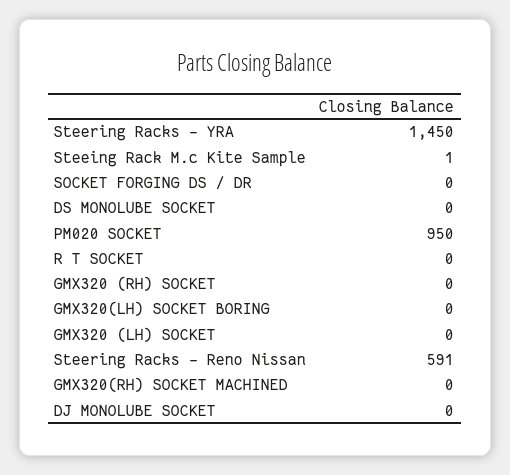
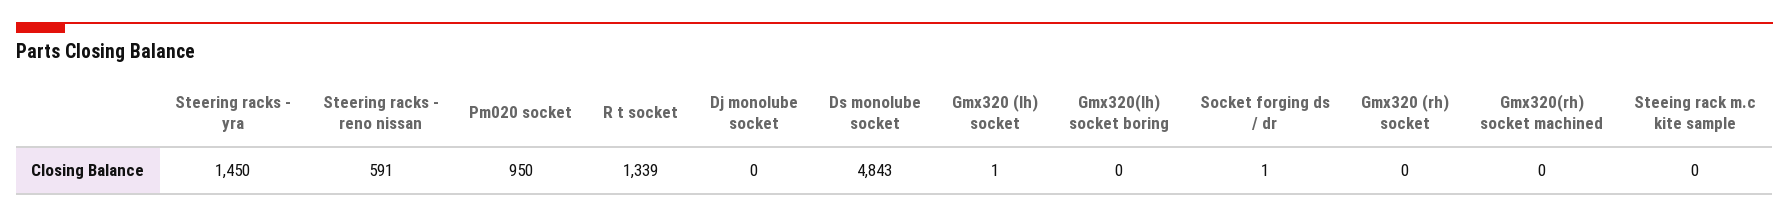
Steeing Rack M.c Kite Sample: 1 -> 0
SOCKET FORGING DS / DR: 0 -> 1
DS MONOLUBE SOCKET: 0 -> 4843
R T SOCKET: 0 -> 1339
GMX320 (LH) SOCKET: 0 -> 1

